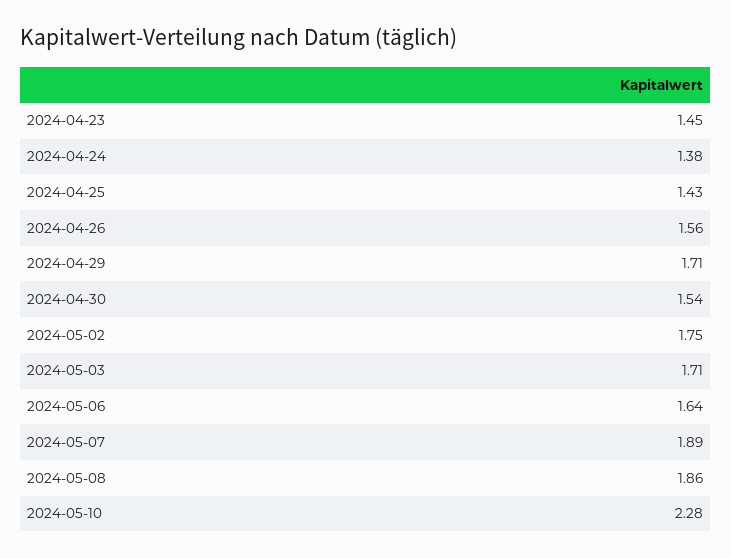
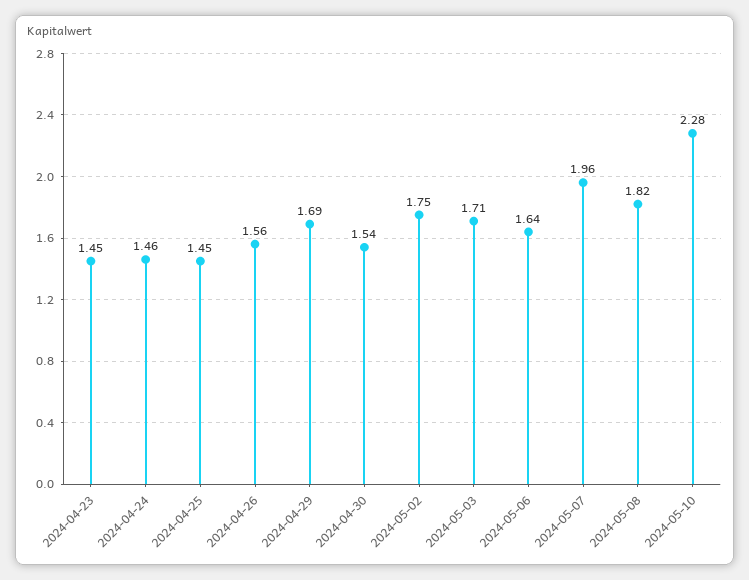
2024-04-24: 1.38 -> 1.46
2024-04-25: 1.43 -> 1.45
2024-04-29: 1.71 -> 1.69
2024-05-07: 1.89 -> 1.96
2024-05-08: 1.86 -> 1.82

